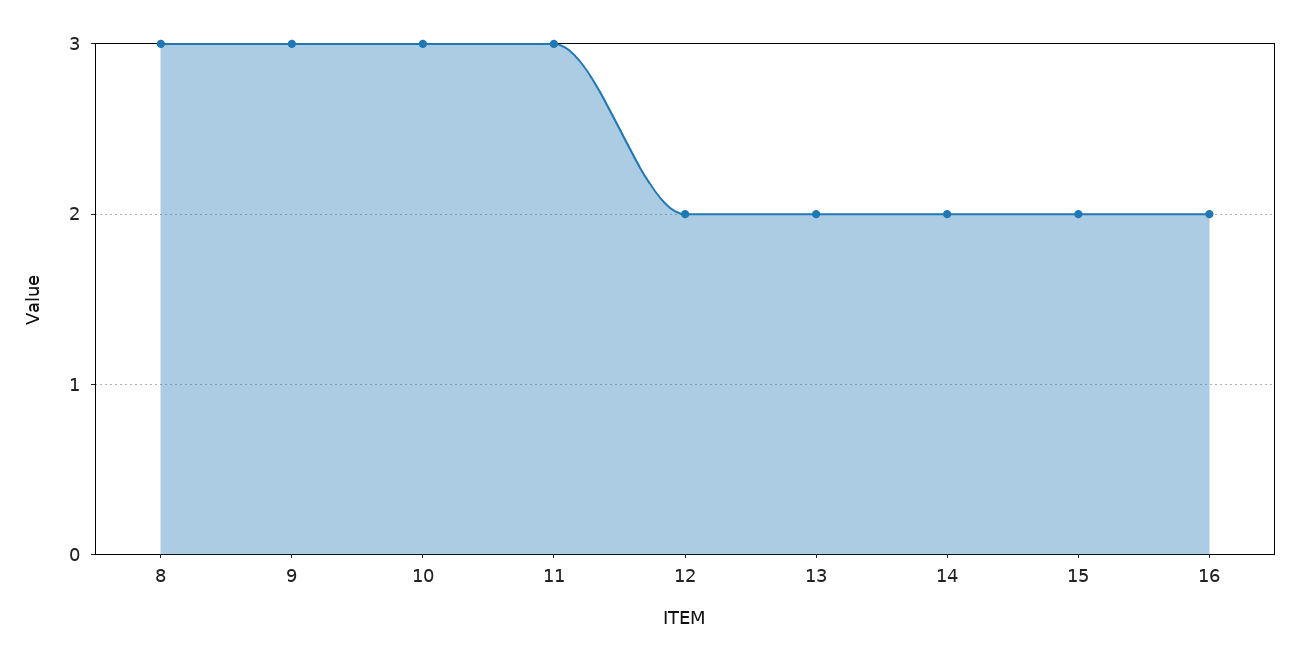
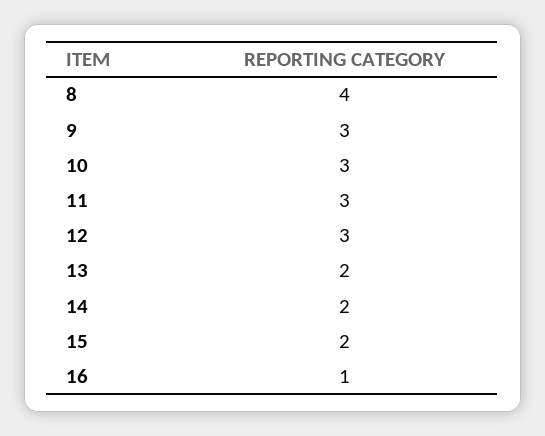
8: 3 -> 4
12: 2 -> 3
16: 2 -> 1

